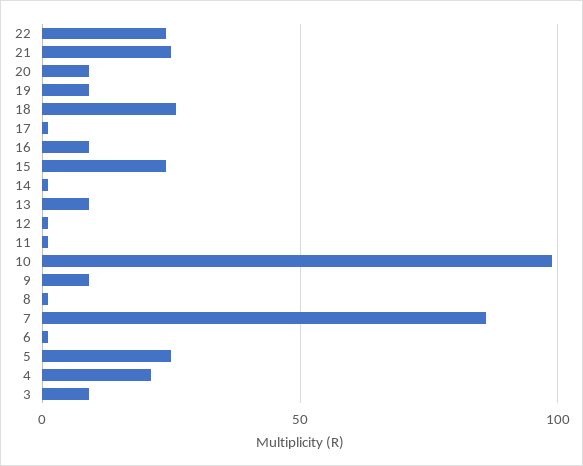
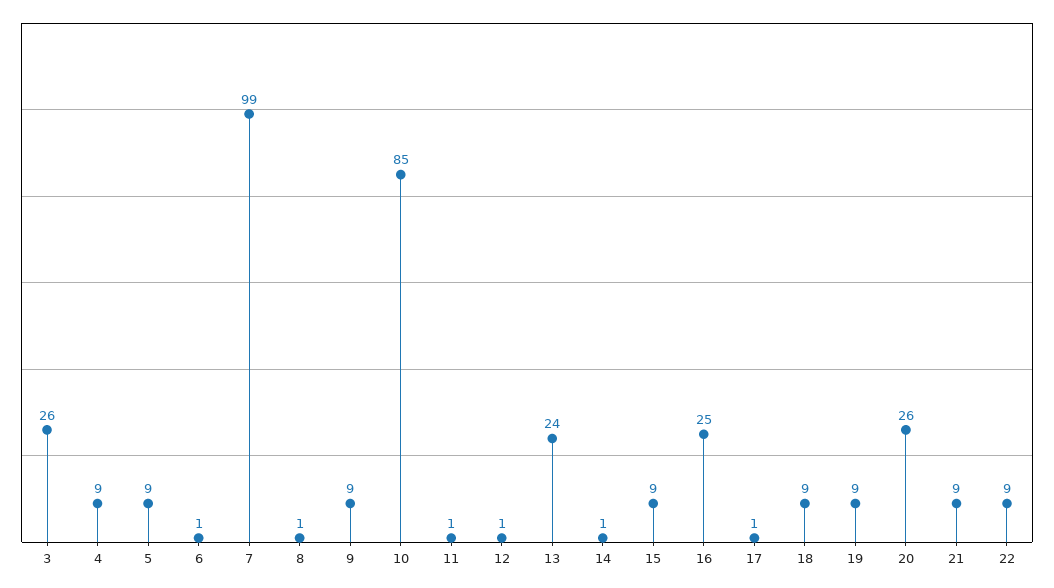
22: 25 -> 9
21: 25 -> 9
20: 10 -> 26
18: 25 -> 9
16: 10 -> 25
15: 25 -> 9
13: 10 -> 24
10: 100 -> 85
7: 85 -> 99
5: 25 -> 9
4: 20 -> 9
3: 10 -> 26

